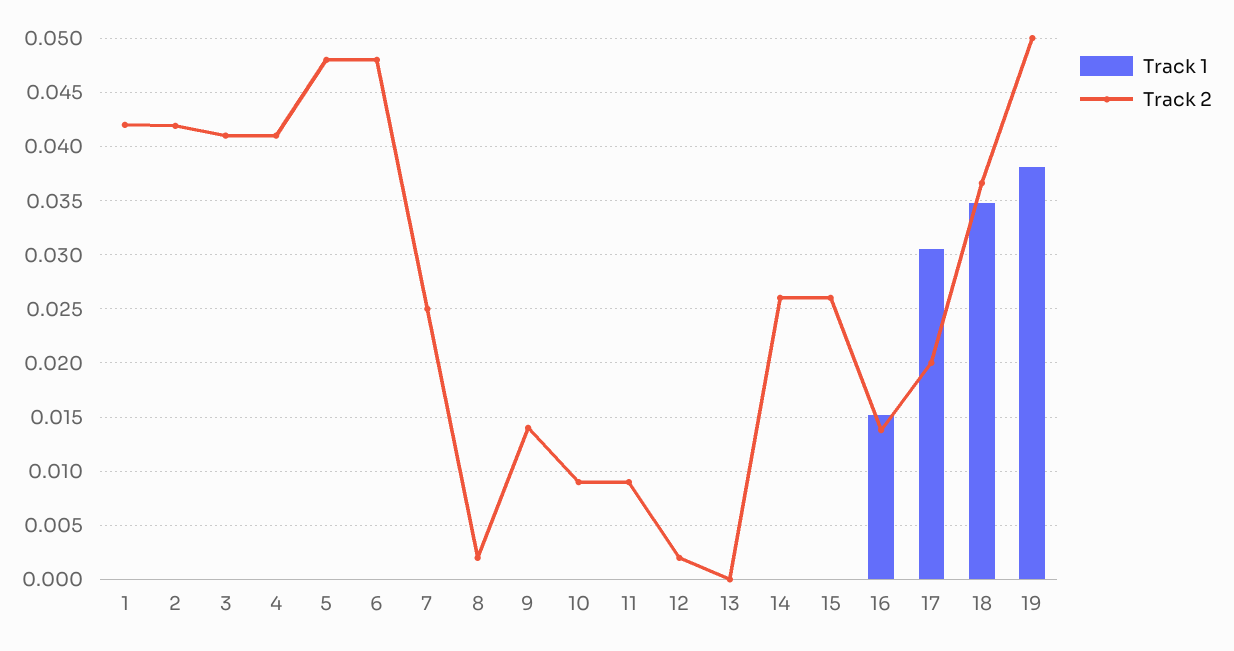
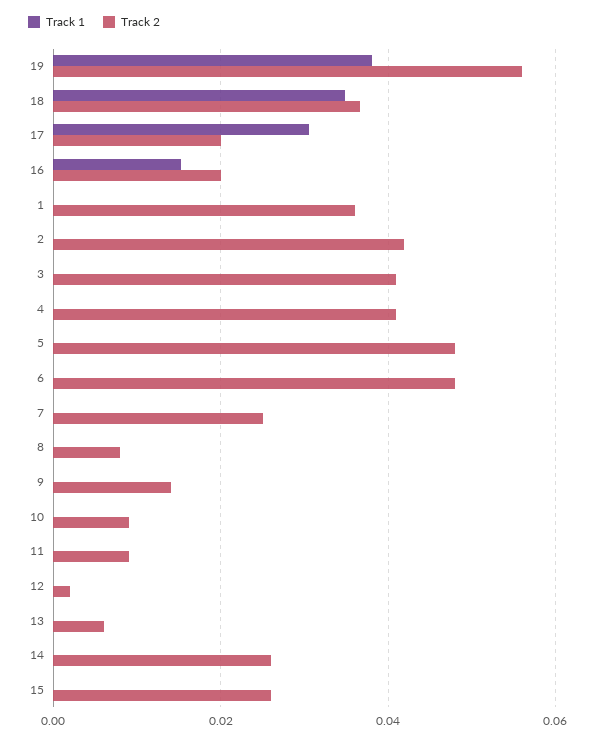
Track 2, 1: 0.042 -> 0.036
Track 2, 8: 0.002 -> 0.008
Track 2, 13: 0 -> 0.006
Track 2, 16: 0.014 -> 0.02
Track 2, 19: 0.05 -> 0.056

